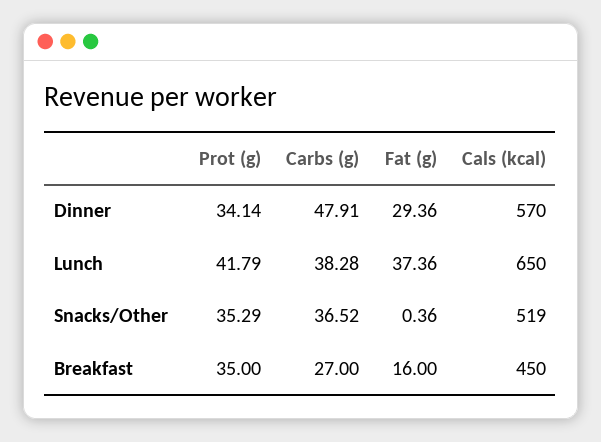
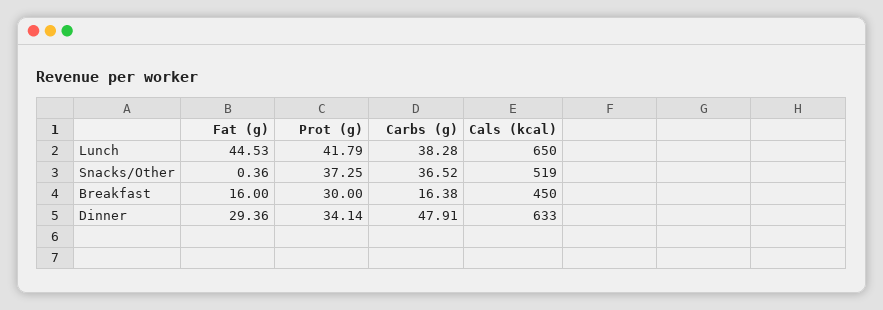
Cals (kcal), Dinner: 570 -> 633
Fat (g), Lunch: 37.36 -> 44.53
Prot (g), Snacks/Other: 35.29 -> 37.25
Prot (g), Breakfast: 35 -> 30
Carbs (g), Breakfast: 27 -> 16.38

